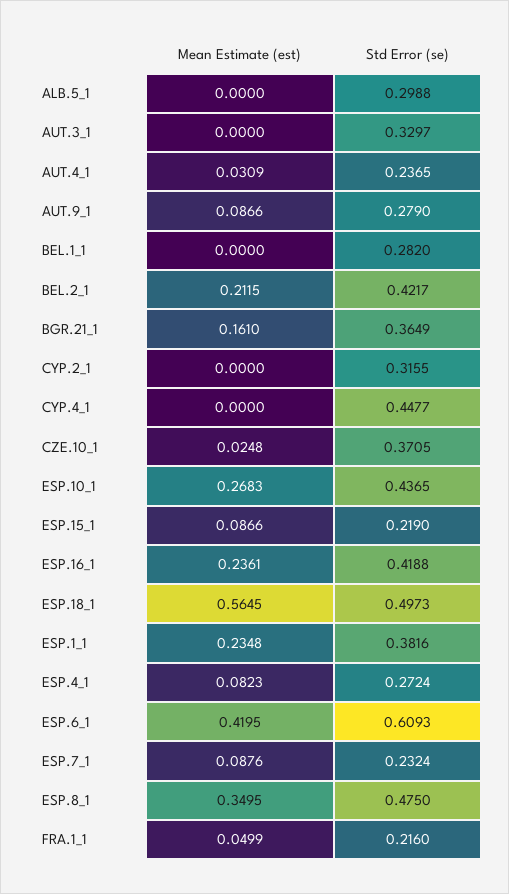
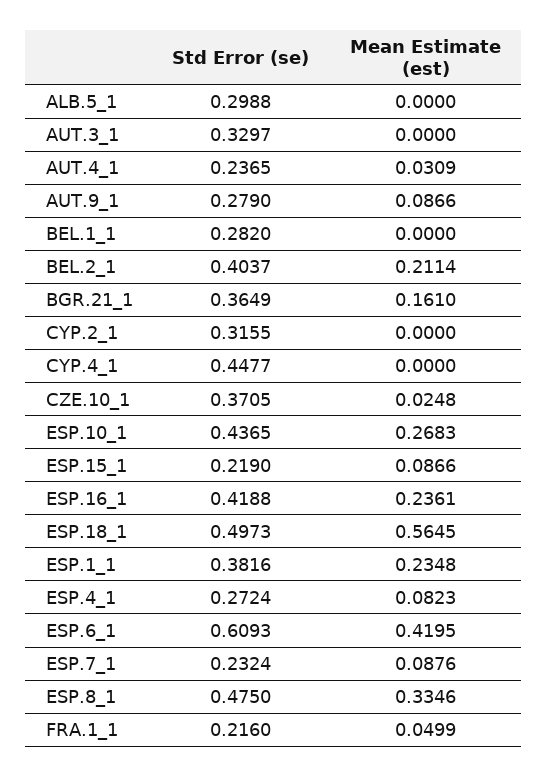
Mean Estimate (est), BEL.2_1: 0.2115 -> 0.2114
Std Error (se), BEL.2_1: 0.4217 -> 0.4037
Mean Estimate (est), ESP.8_1: 0.3495 -> 0.3346

